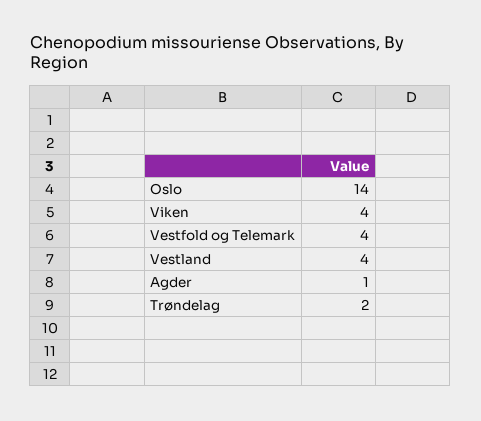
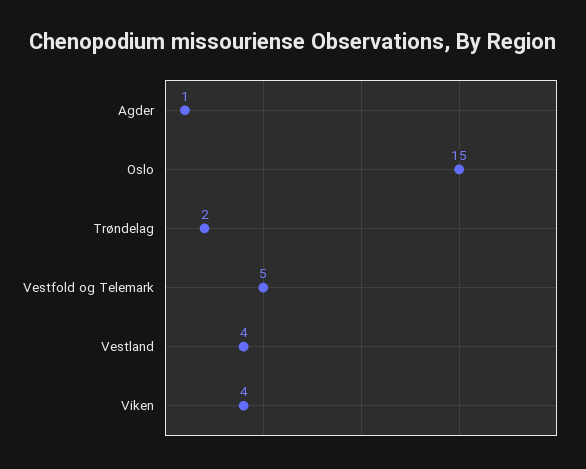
Oslo: 14 -> 15
Vestfold og Telemark: 4 -> 5

